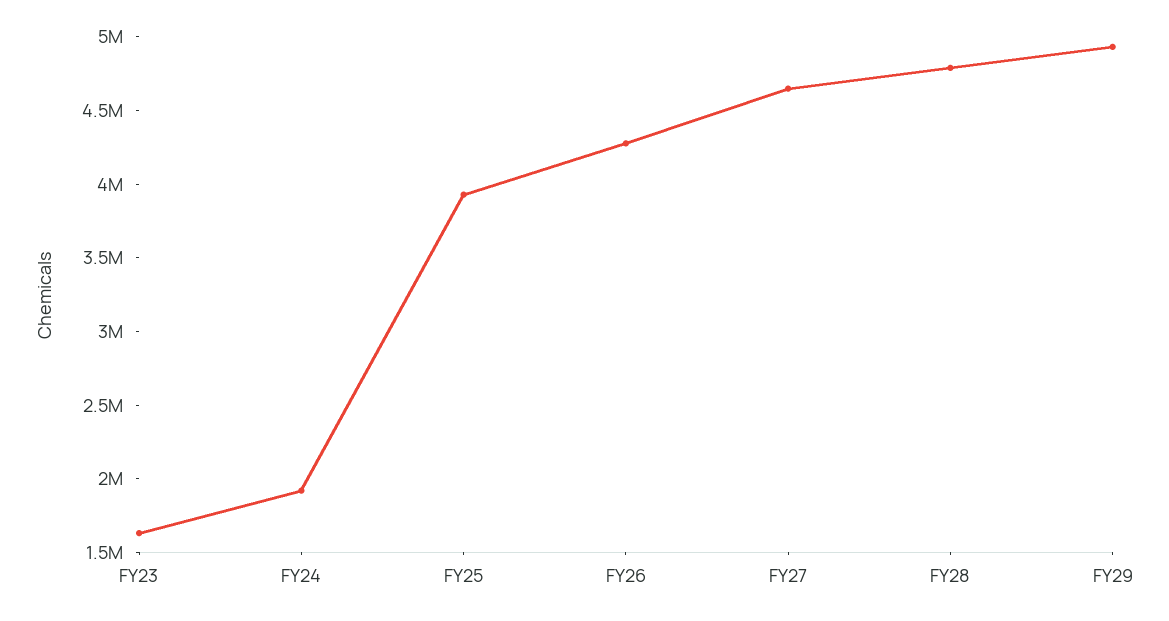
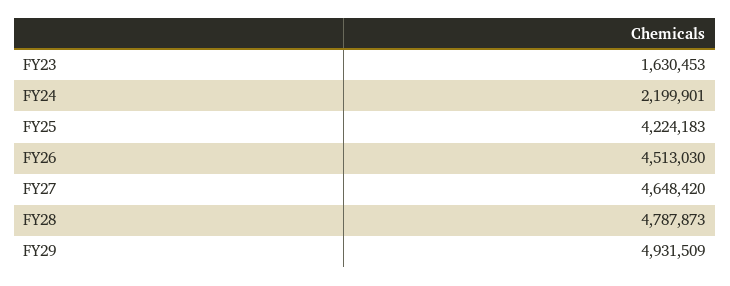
FY24: 1900000 -> 2199901
FY25: 3900000 -> 4224183
FY26: 4300000 -> 4513030

